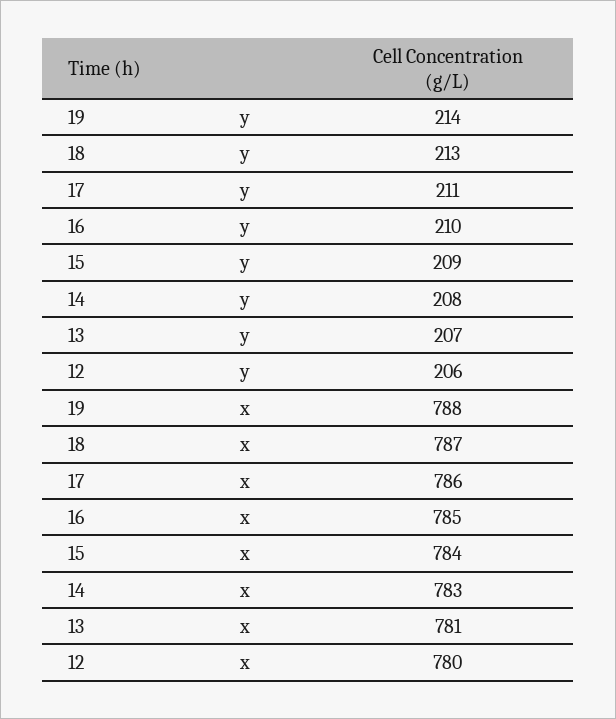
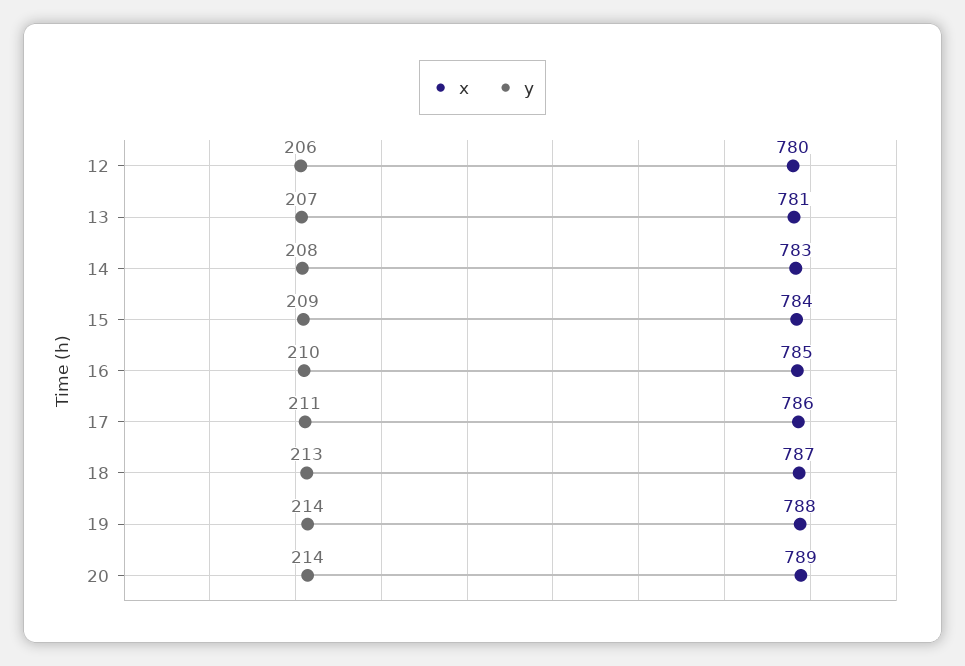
x, 20: none -> 789
y, 20: none -> 214

